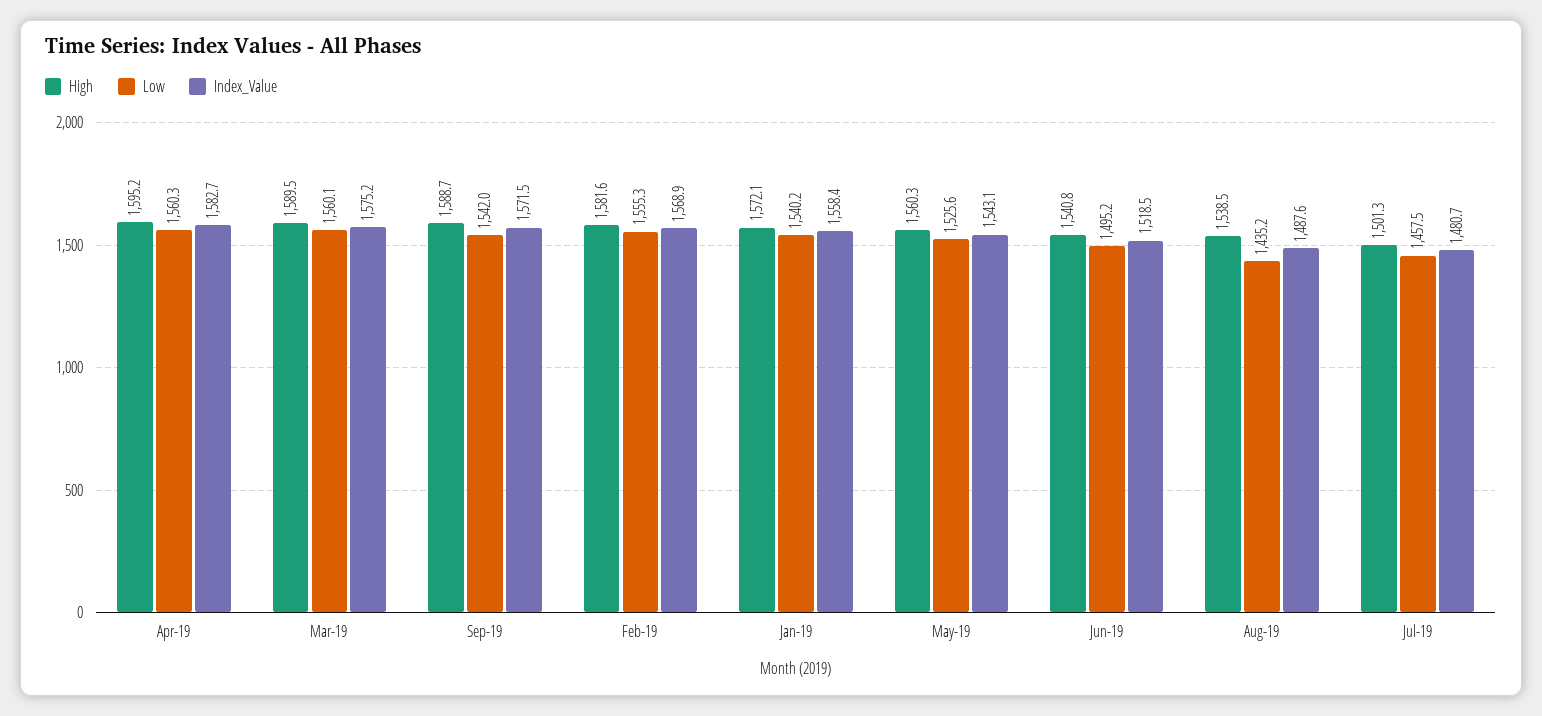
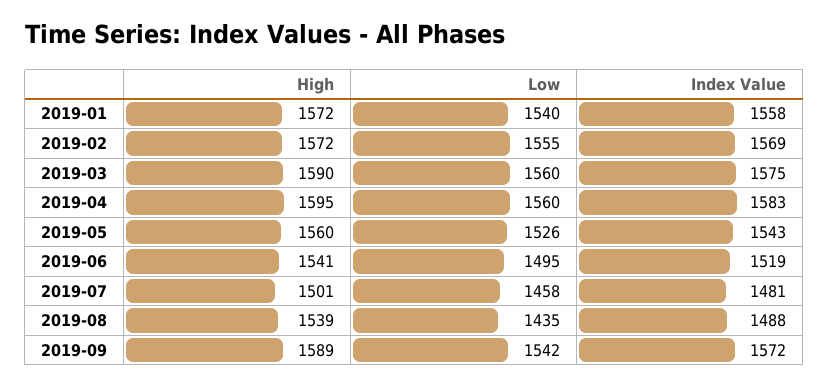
High, Feb-19: 1581.6 -> 1572

